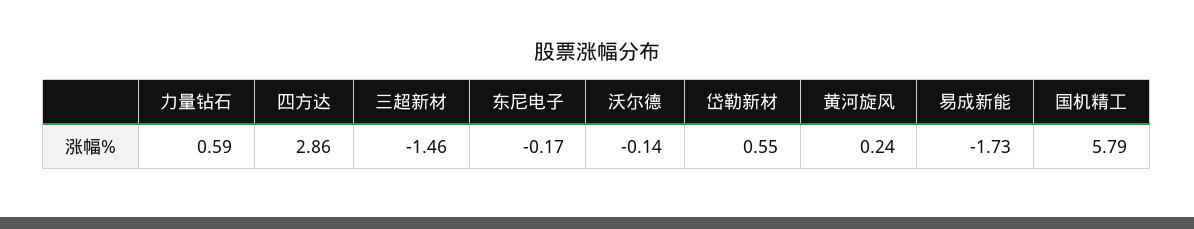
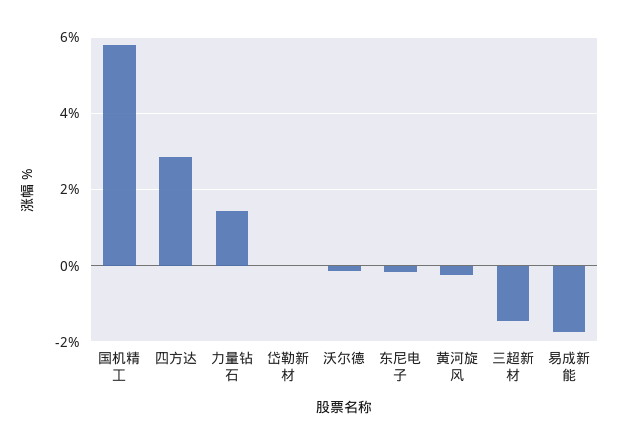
力量钻石: 0.59 -> 1.4
岱勒新材: 0.55 -> 0
黄河旋风: 0.24 -> -0.2

